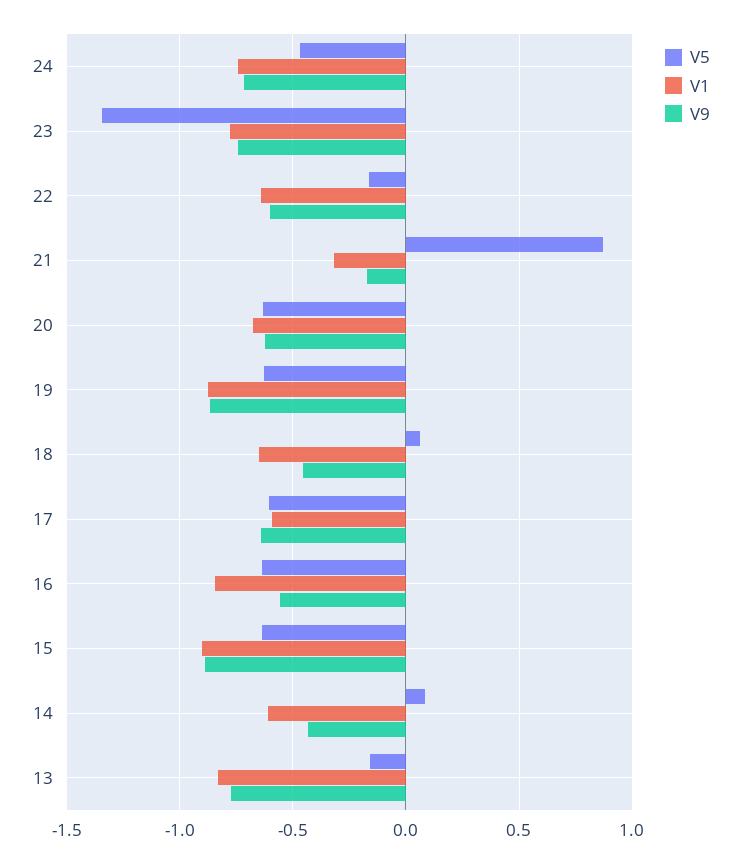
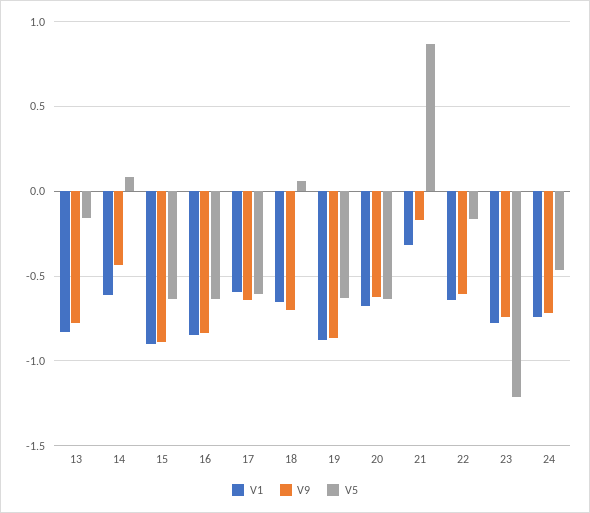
V5, 23: -1.35 -> -1.2
V9, 18: -0.45 -> -0.7
V9, 16: -0.55 -> -0.85

